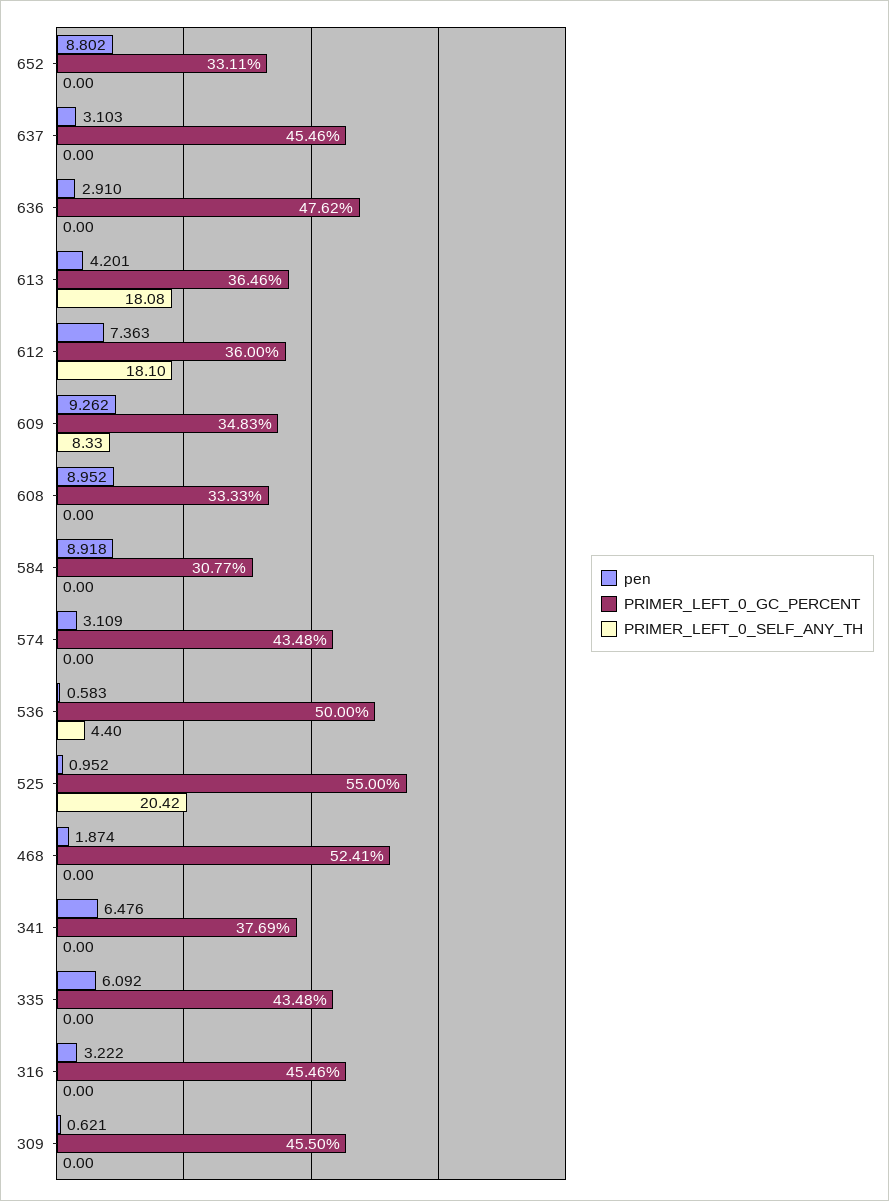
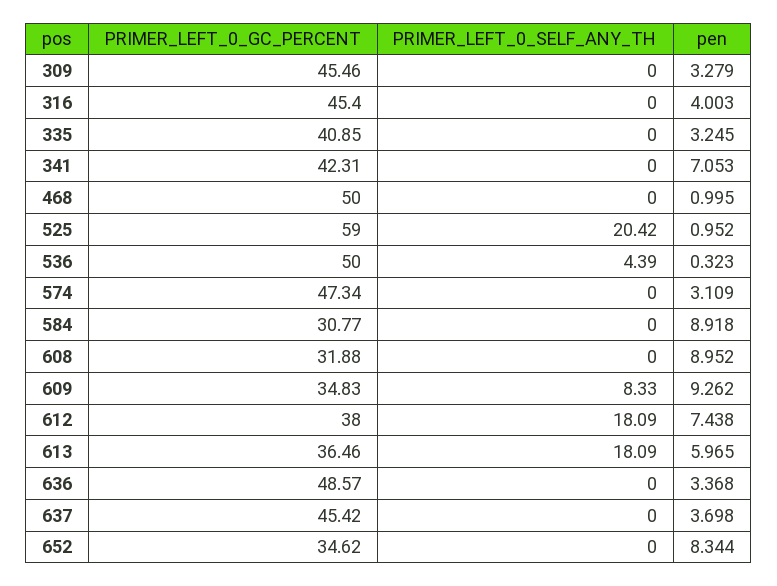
pen, 652: 8.802 -> 8.344
PRIMER_LEFT_0_GC_PERCENT, 652: 33.11 -> 34.62
pen, 637: 3.103 -> 3.698
PRIMER_LEFT_0_GC_PERCENT, 637: 45.46 -> 45.42
pen, 636: 2.91 -> 3.368
PRIMER_LEFT_0_GC_PERCENT, 636: 47.62 -> 48.57
pen, 613: 4.201 -> 5.965
PRIMER_LEFT_0_SELF_ANY_TH, 613: 18.08 -> 18.09
pen, 612: 7.363 -> 7.438
PRIMER_LEFT_0_GC_PERCENT, 612: 36 -> 38
PRIMER_LEFT_0_SELF_ANY_TH, 612: 18.1 -> 18.09
PRIMER_LEFT_0_GC_PERCENT, 608: 33.33 -> 31.88
PRIMER_LEFT_0_GC_PERCENT, 574: 43.48 -> 47.34
pen, 536: 0.583 -> 0.323
PRIMER_LEFT_0_SELF_ANY_TH, 536: 4.4 -> 4.39
PRIMER_LEFT_0_GC_PERCENT, 525: 55 -> 59
pen, 468: 1.874 -> 0.995
PRIMER_LEFT_0_GC_PERCENT, 468: 52.41 -> 50
pen, 341: 6.476 -> 7.053
PRIMER_LEFT_0_GC_PERCENT, 341: 37.69 -> 42.31
pen, 335: 6.092 -> 3.245
PRIMER_LEFT_0_GC_PERCENT, 335: 43.48 -> 40.85
pen, 316: 3.222 -> 4.003
PRIMER_LEFT_0_GC_PERCENT, 316: 45.46 -> 45.4
pen, 309: 0.621 -> 3.279
PRIMER_LEFT_0_GC_PERCENT, 309: 45.5 -> 45.46

